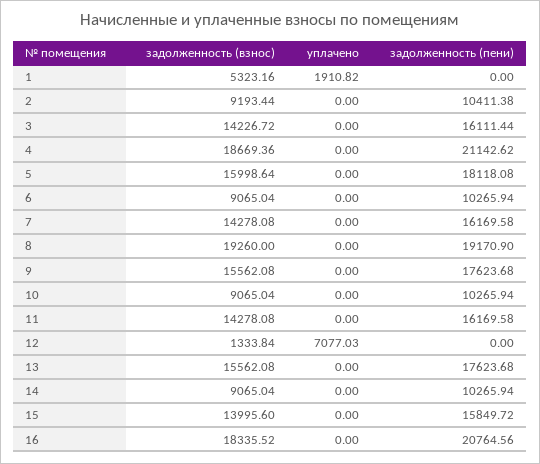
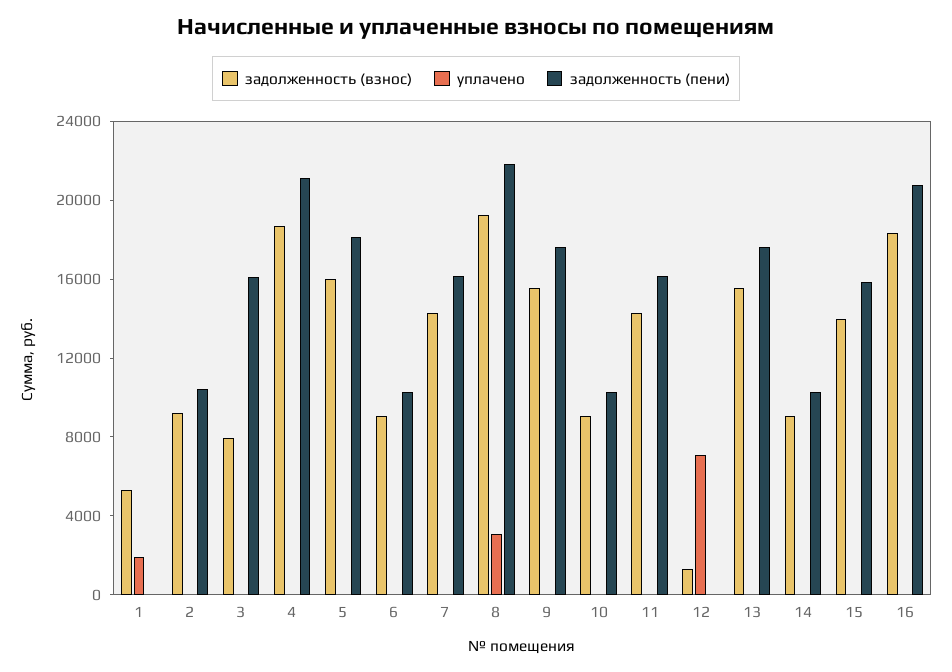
задолженность (взнос), 3: 14226.72 -> 8000
уплачено, 8: 0 -> 3000
задолженность (пени), 8: 19170.9 -> 22000

